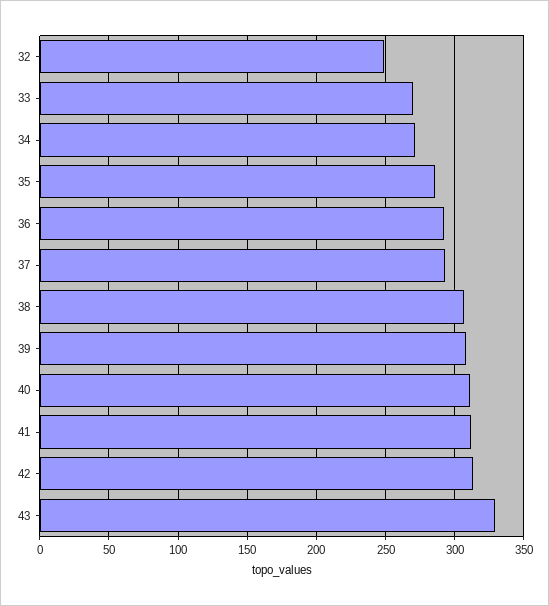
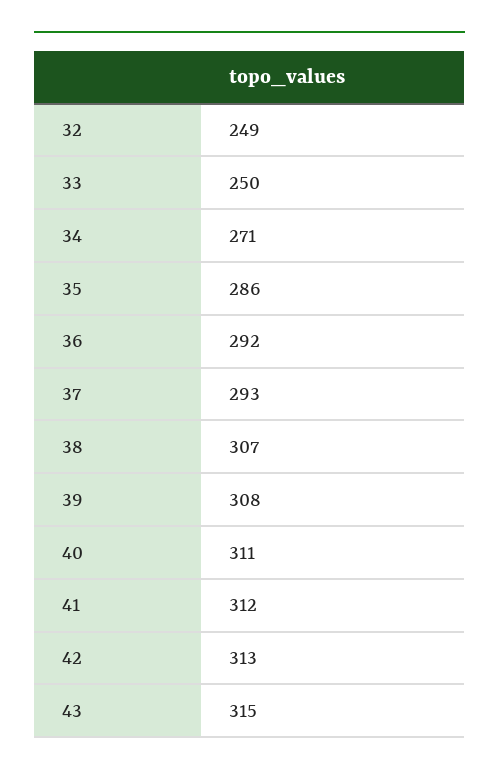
33: 270 -> 250
43: 330 -> 315

